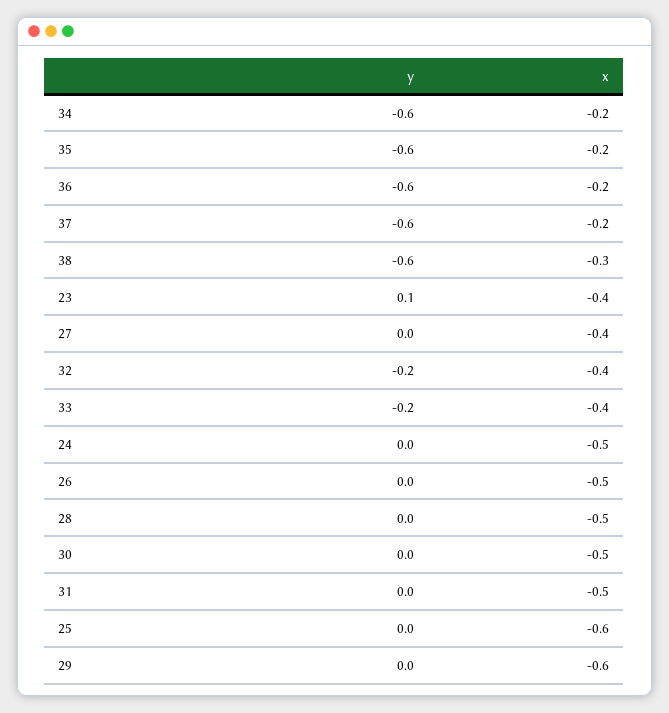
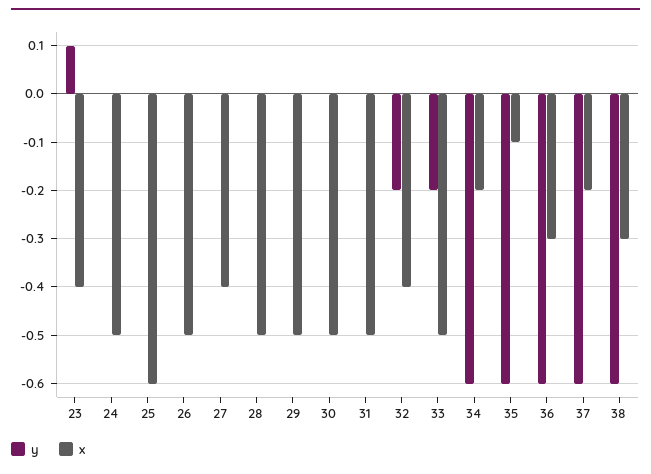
x, 35: -0.2 -> -0.1
x, 36: -0.2 -> -0.3
x, 33: -0.4 -> -0.5
x, 29: -0.6 -> -0.5

